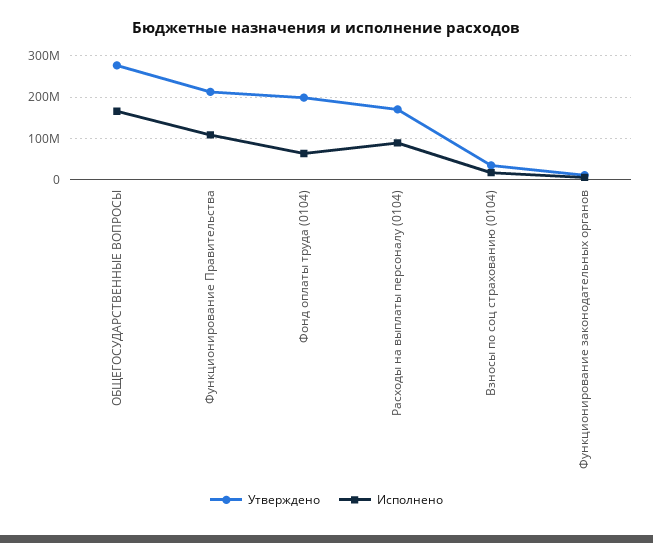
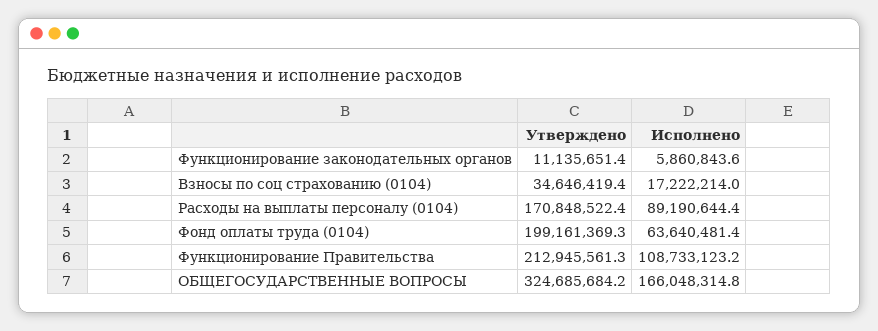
Утверждено, ОБЩЕГОСУДАРСТВЕННЫЕ ВОПРОСЫ: 280000000 -> 324685684.2

